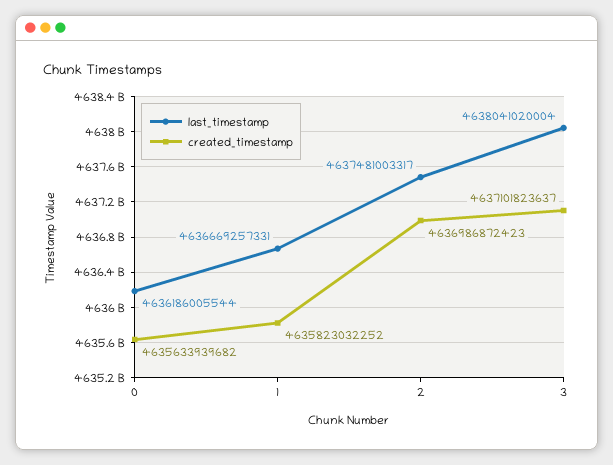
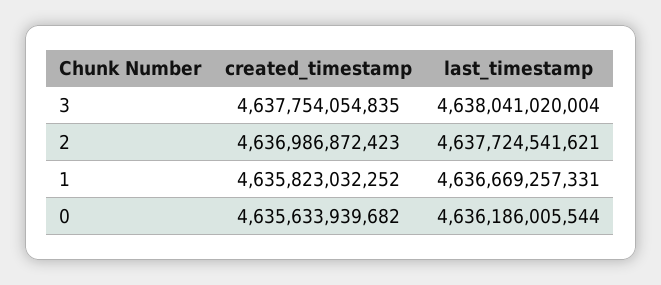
last_timestamp, 2: 4637481003317 -> 4637724541621
created_timestamp, 3: 4637101823637 -> 4637754054835

